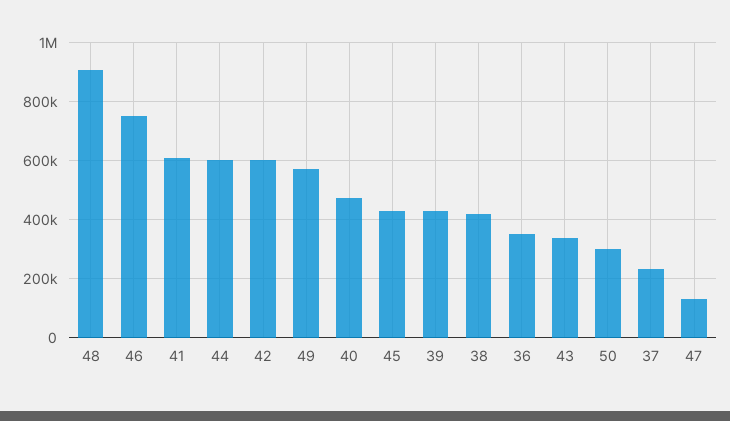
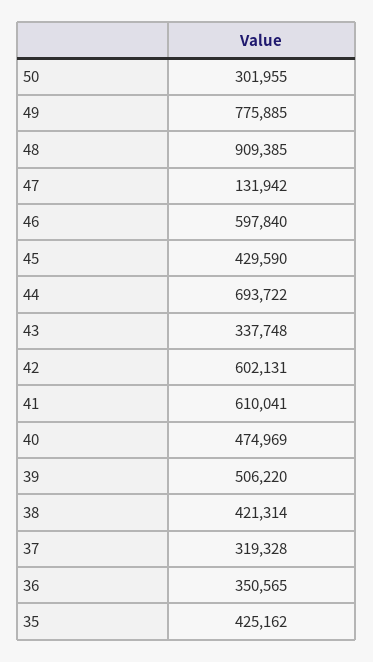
46: 750000 -> 597840
44: 600000 -> 693722
49: 575000 -> 775885
39: 425000 -> 506220
37: 225000 -> 319328
35: none -> 425162

